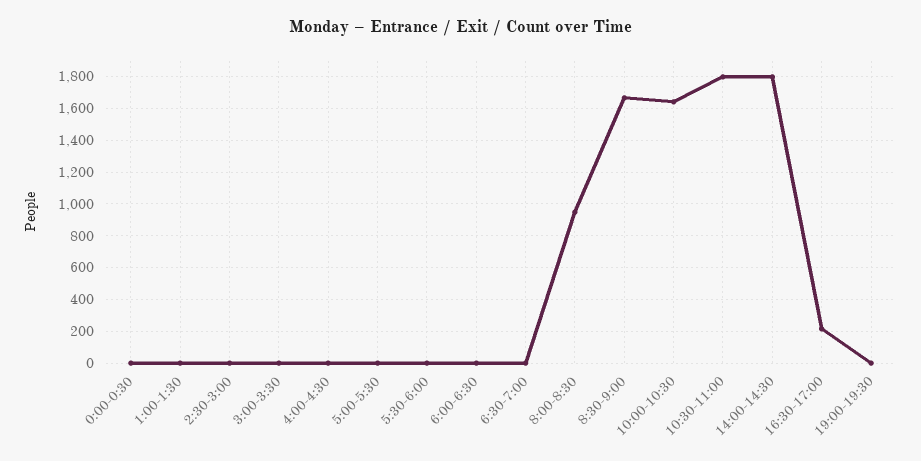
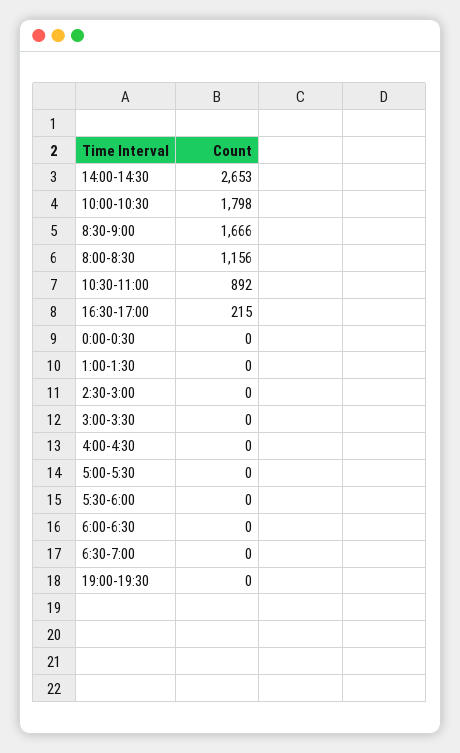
8:00-8:30: 950 -> 1156
10:00-10:30: 1650 -> 1798
10:30-11:00: 1800 -> 892
14:00-14:30: 1800 -> 2653

